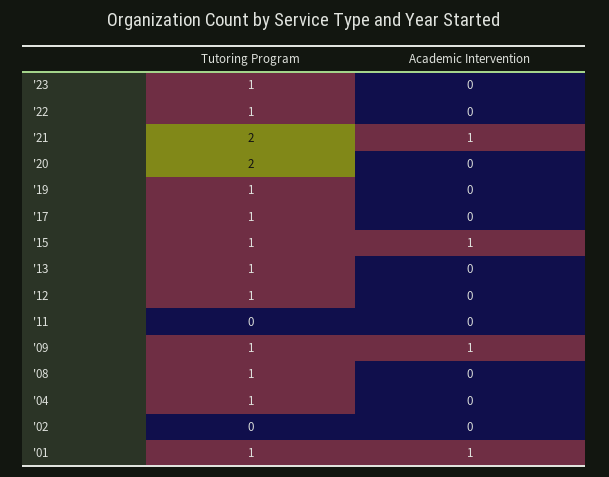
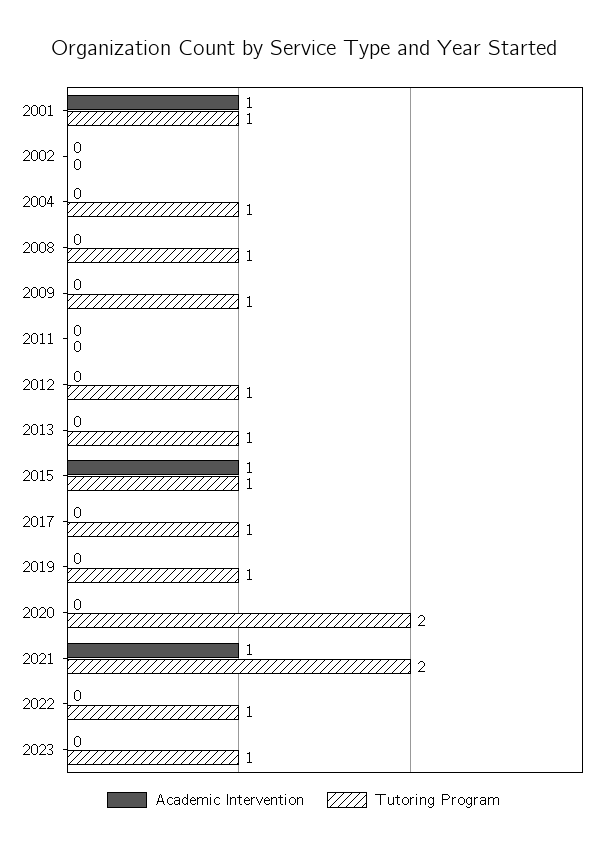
Academic Intervention, '09: 1 -> 0

